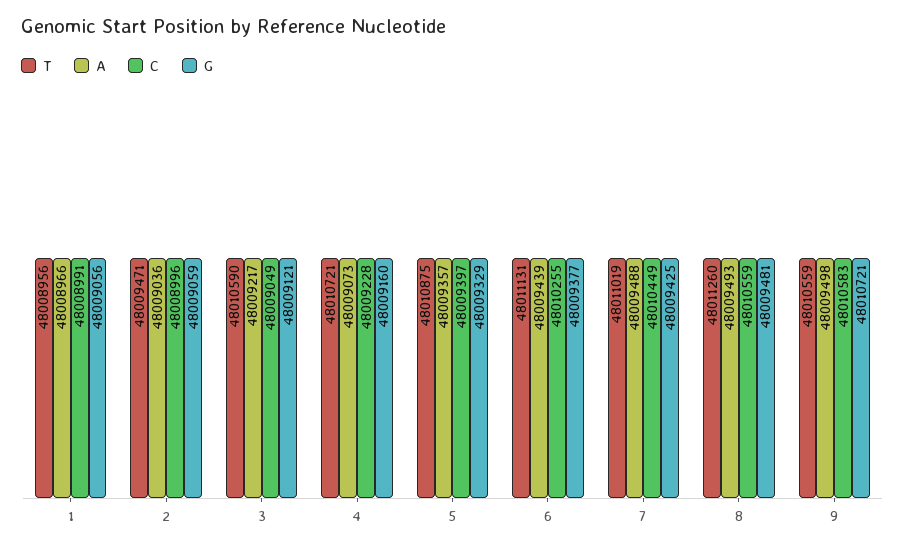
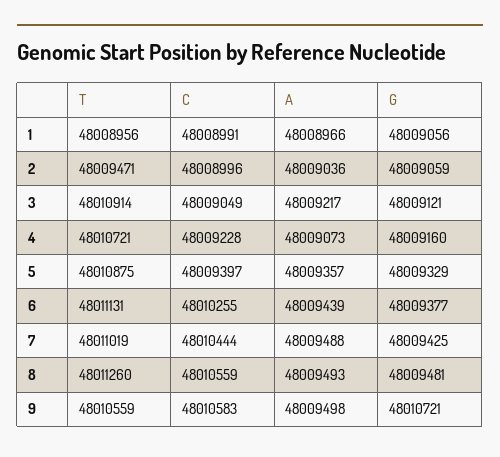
T, 3: 48010590 -> 48010914
C, 7: 48010449 -> 48010444

